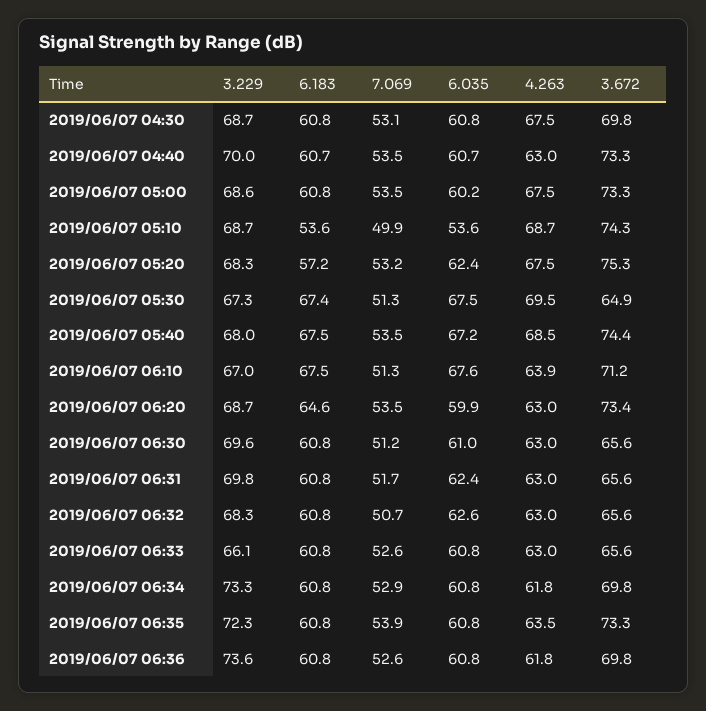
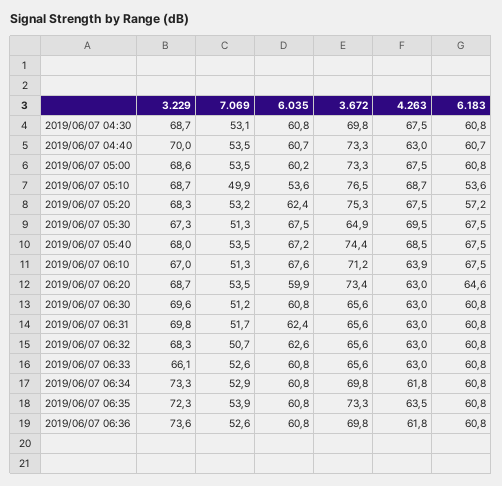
3.672, 2019/06/07 05:10: 74.3 -> 76.5
6.183, 2019/06/07 05:30: 67.4 -> 67.5
6.035, 2019/06/07 06:30: 61 -> 60.8

